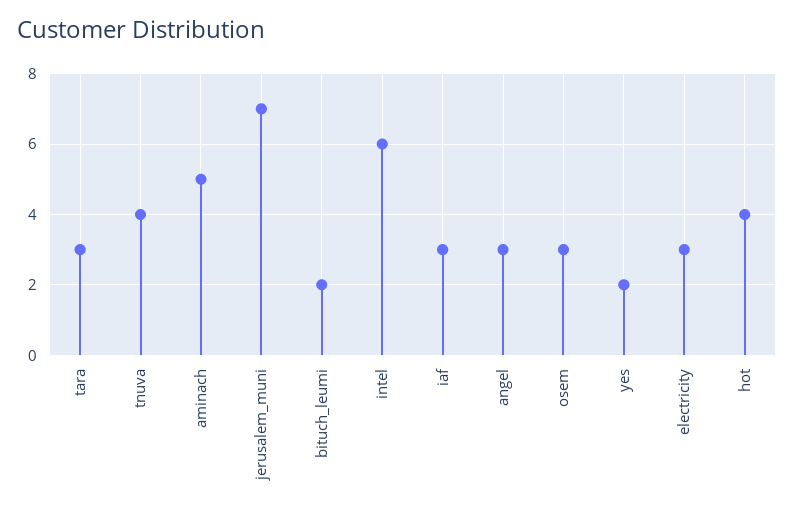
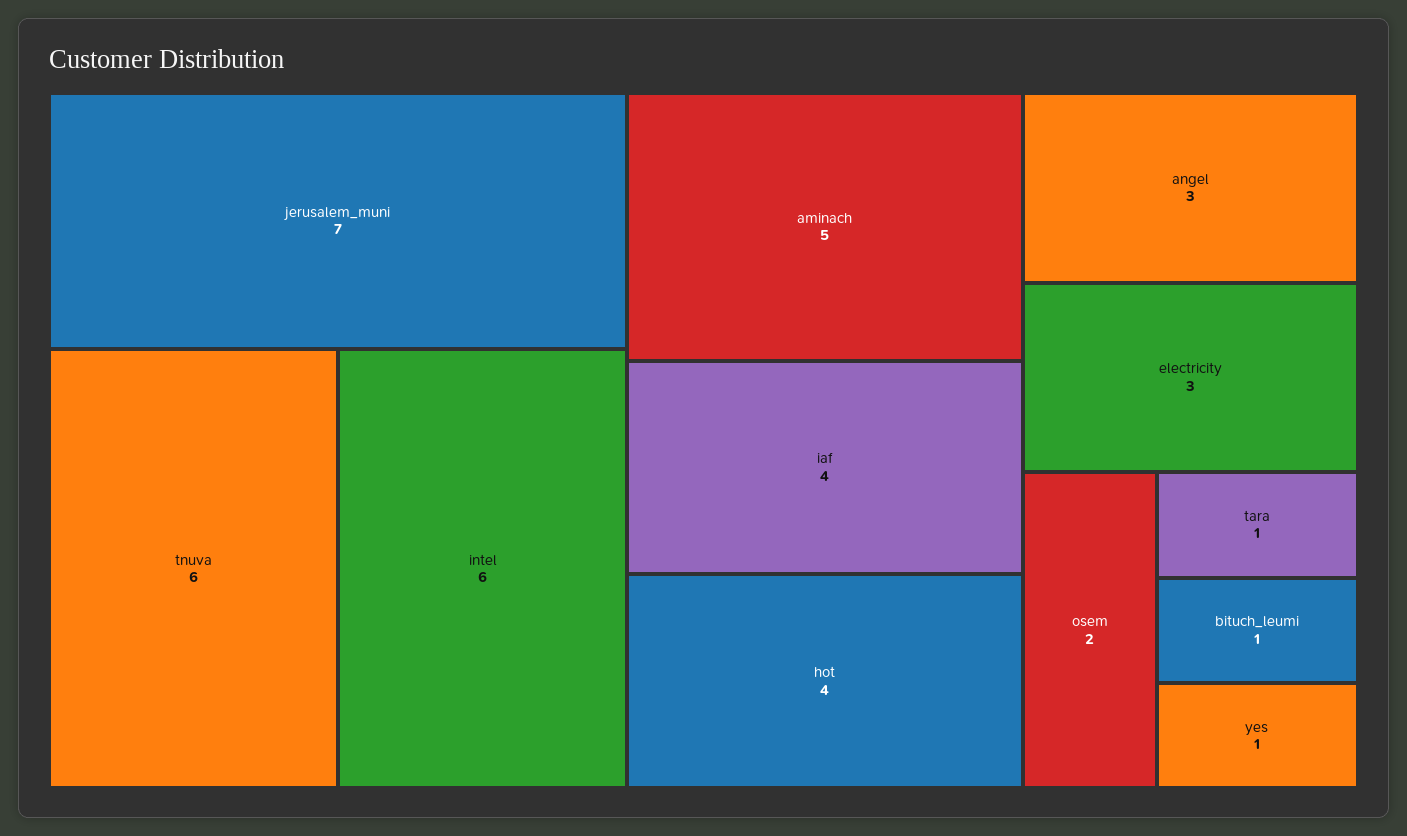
tara: 3 -> 1
tnuva: 4 -> 6
bituch_leumi: 2 -> 1
iaf: 3 -> 4
osem: 3 -> 2
yes: 2 -> 1

